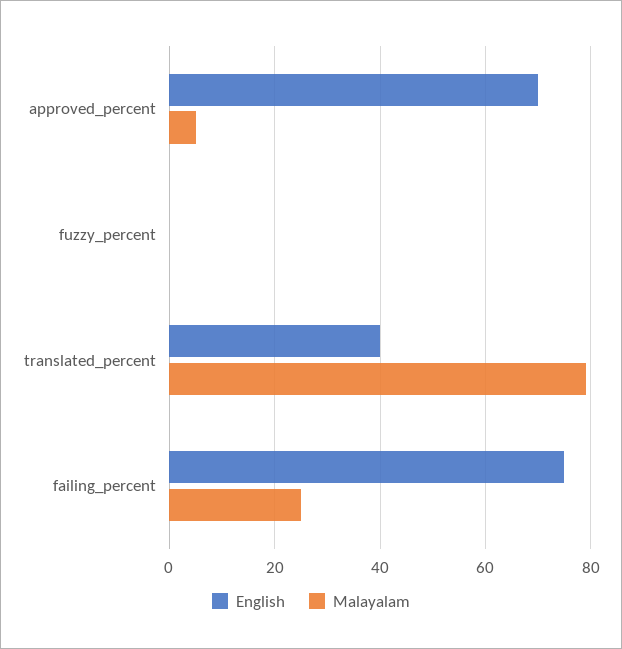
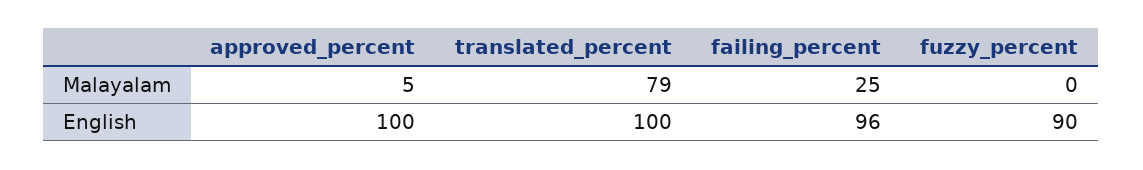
English, approved_percent: 70 -> 100
English, fuzzy_percent: 0 -> 90
English, translated_percent: 40 -> 100
English, failing_percent: 75 -> 96

